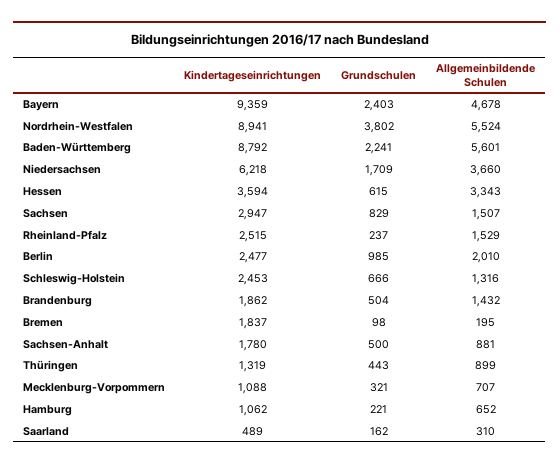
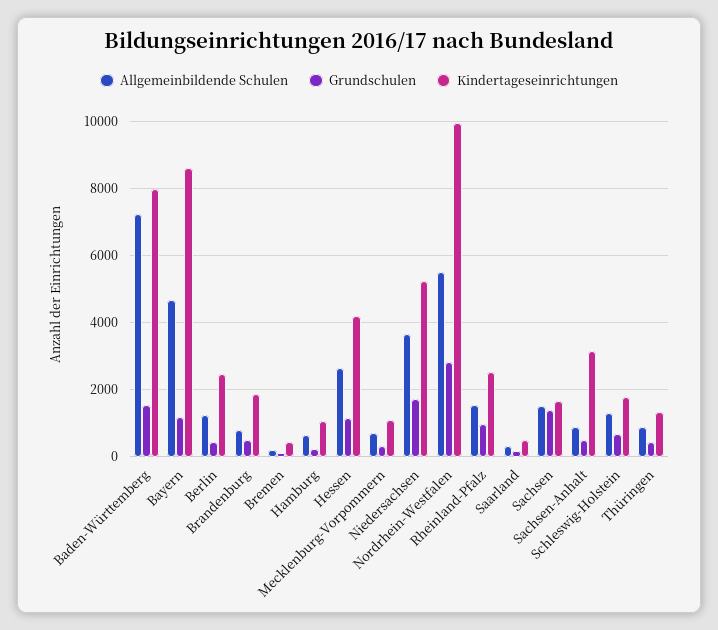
Kindertageseinrichtungen, Bayern: 9359 -> 8600
Grundschulen, Bayern: 2403 -> 1200
Kindertageseinrichtungen, Nordrhein-Westfalen: 8941 -> 10000
Grundschulen, Nordrhein-Westfalen: 3802 -> 2800
Kindertageseinrichtungen, Baden-Württemberg: 8792 -> 8000
Grundschulen, Baden-Württemberg: 2241 -> 1600
Allgemeinbildende Schulen, Baden-Württemberg: 5601 -> 7200
Kindertageseinrichtungen, Niedersachsen: 6218 -> 5200
Kindertageseinrichtungen, Hessen: 3594 -> 4200
Grundschulen, Hessen: 615 -> 1200
Allgemeinbildende Schulen, Hessen: 3343 -> 2600
Kindertageseinrichtungen, Sachsen: 2947 -> 1600
Grundschulen, Sachsen: 829 -> 1400
Grundschulen, Rheinland-Pfalz: 237 -> 1000
Grundschulen, Berlin: 985 -> 400
Allgemeinbildende Schulen, Berlin: 2010 -> 1200
Kindertageseinrichtungen, Schleswig-Holstein: 2453 -> 1800
Allgemeinbildende Schulen, Brandenburg: 1432 -> 800
Kindertageseinrichtungen, Bremen: 1837 -> 400
Kindertageseinrichtungen, Sachsen-Anhalt: 1780 -> 3200

